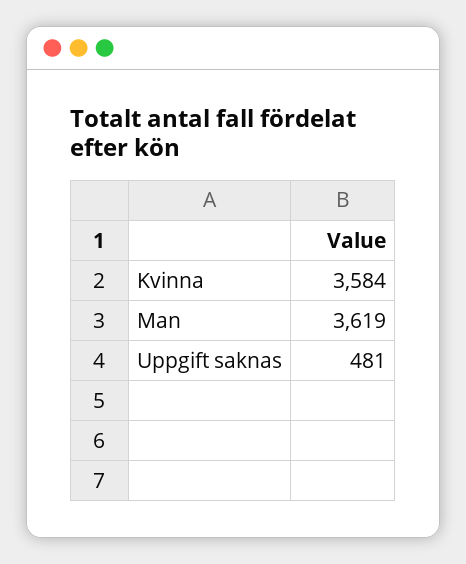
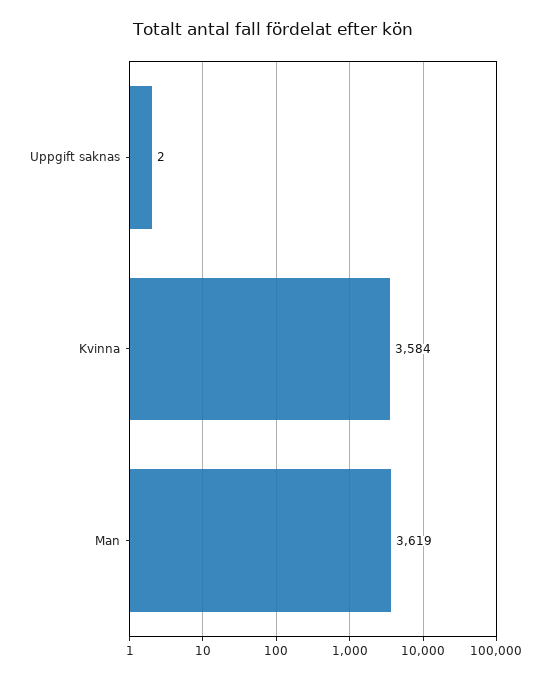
Uppgift saknas: 481 -> 2

